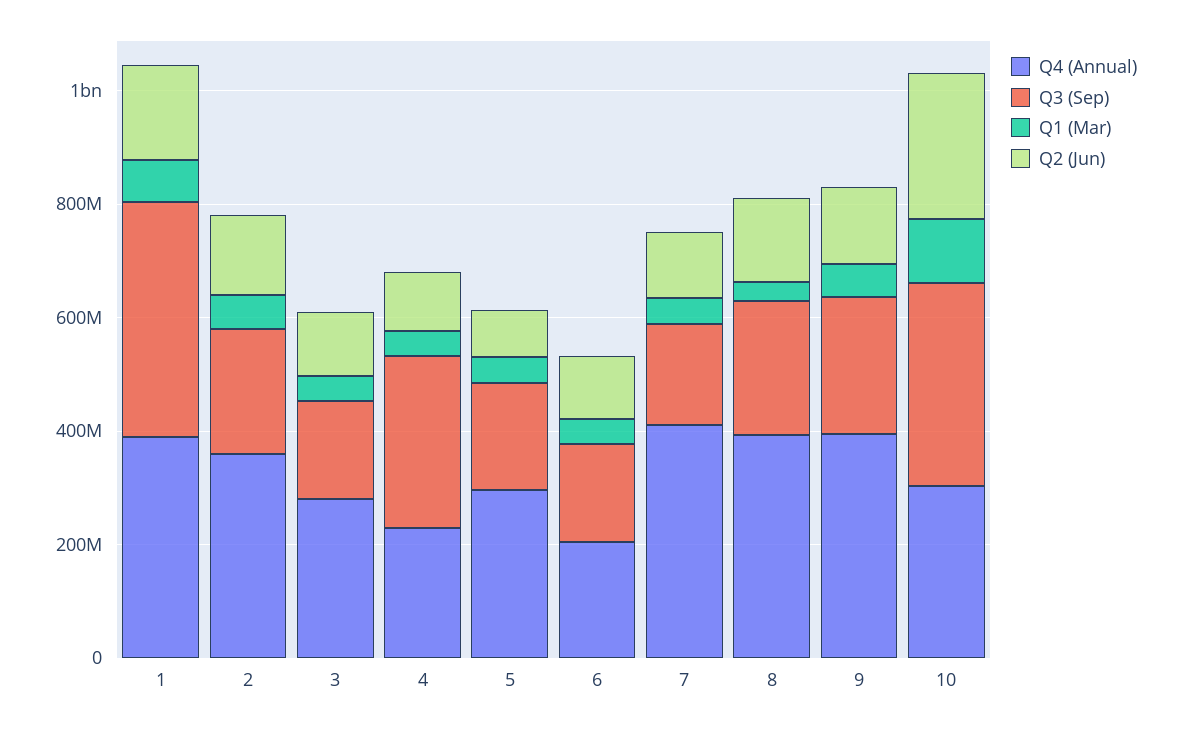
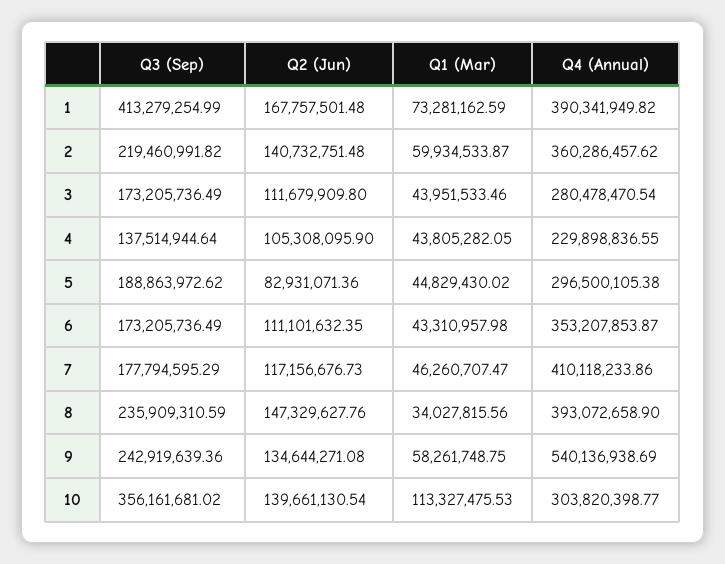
Q3 (Sep), 4: 300000000 -> 137514944.64
Q4 (Annual), 6: 200000000 -> 353207853.87
Q4 (Annual), 9: 400000000 -> 540136938.69
Q2 (Jun), 10: 250000000 -> 139661130.54

